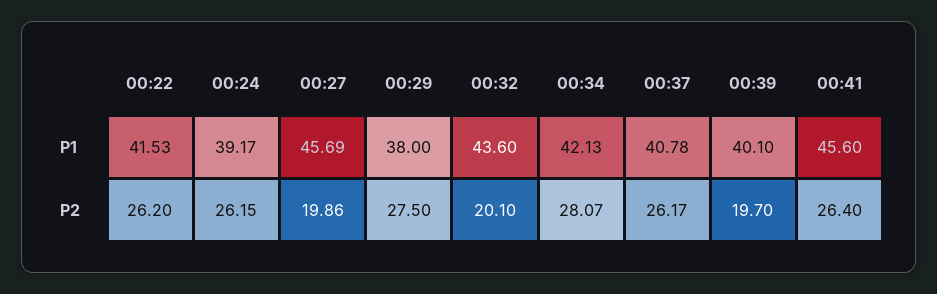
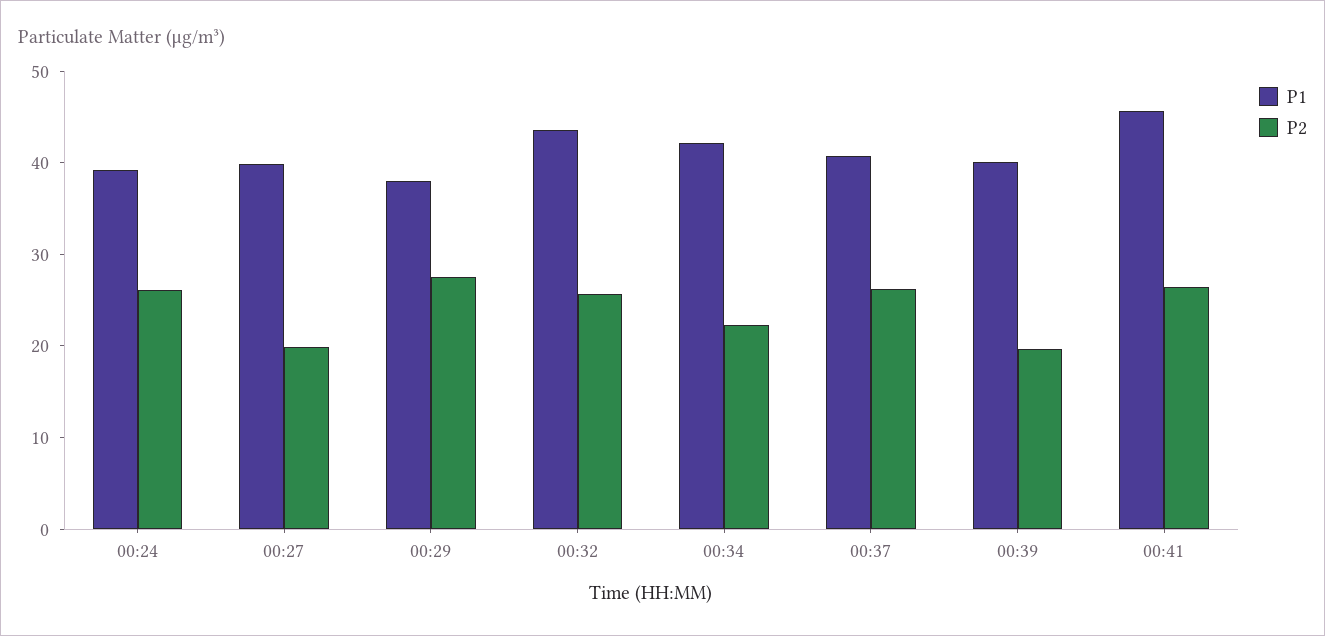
P1, 00:22: 41.53 -> none
P1, 00:27: 45.69 -> 40
P2, 00:22: 26.2 -> none
P2, 00:32: 20.1 -> 26
P2, 00:34: 28.07 -> 22

